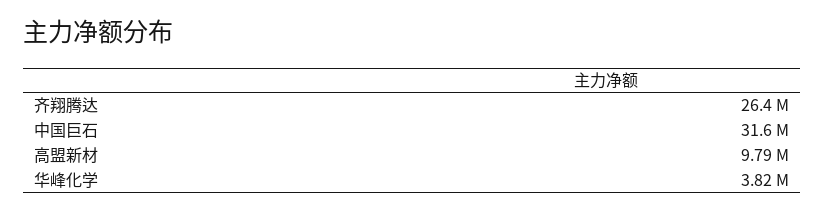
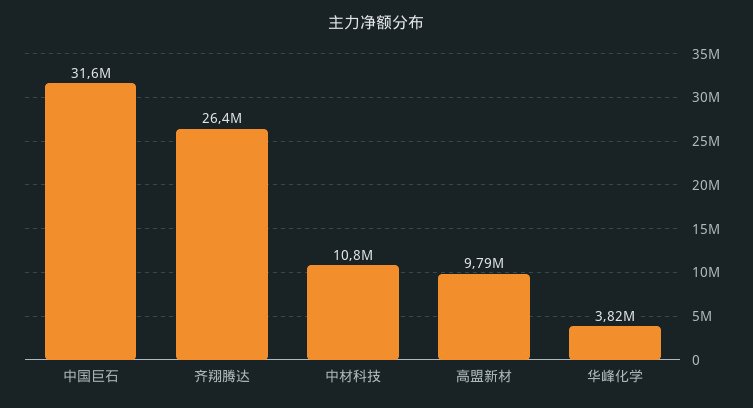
中材科技: none -> 10800000

